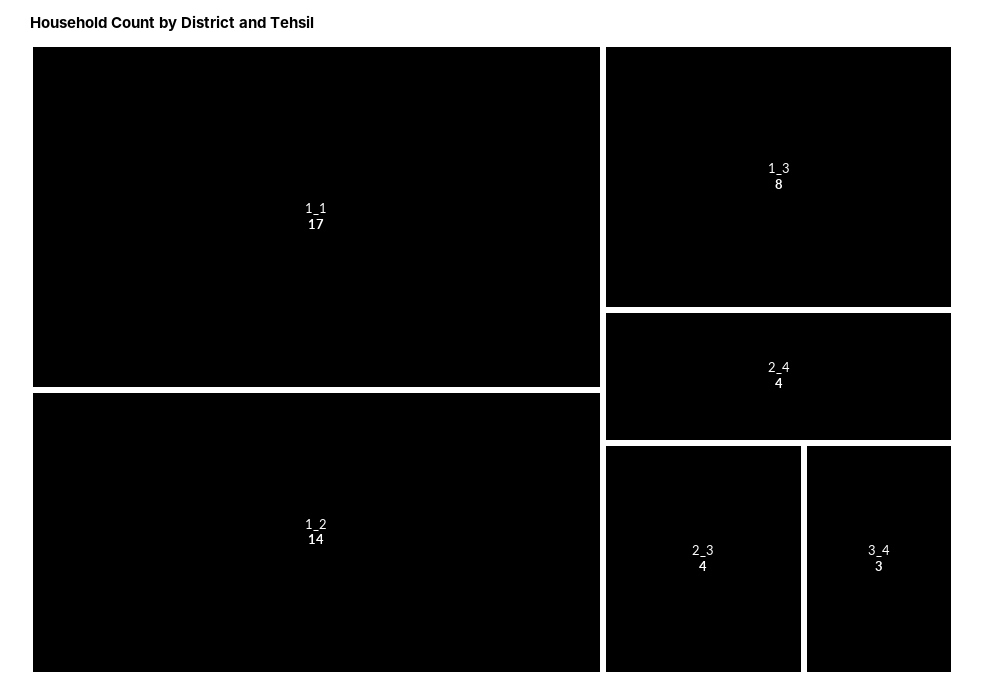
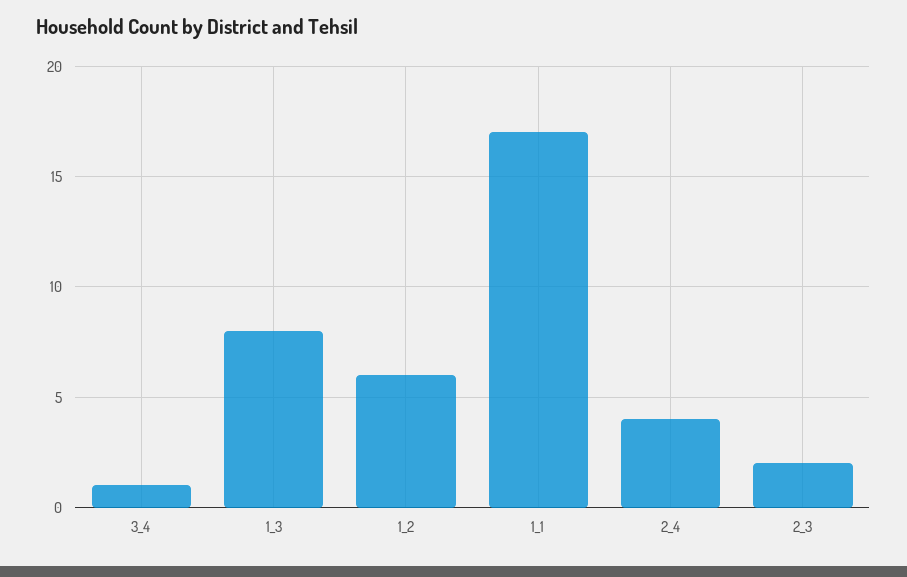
1_2: 14 -> 6
2_3: 4 -> 2
3_4: 3 -> 1

